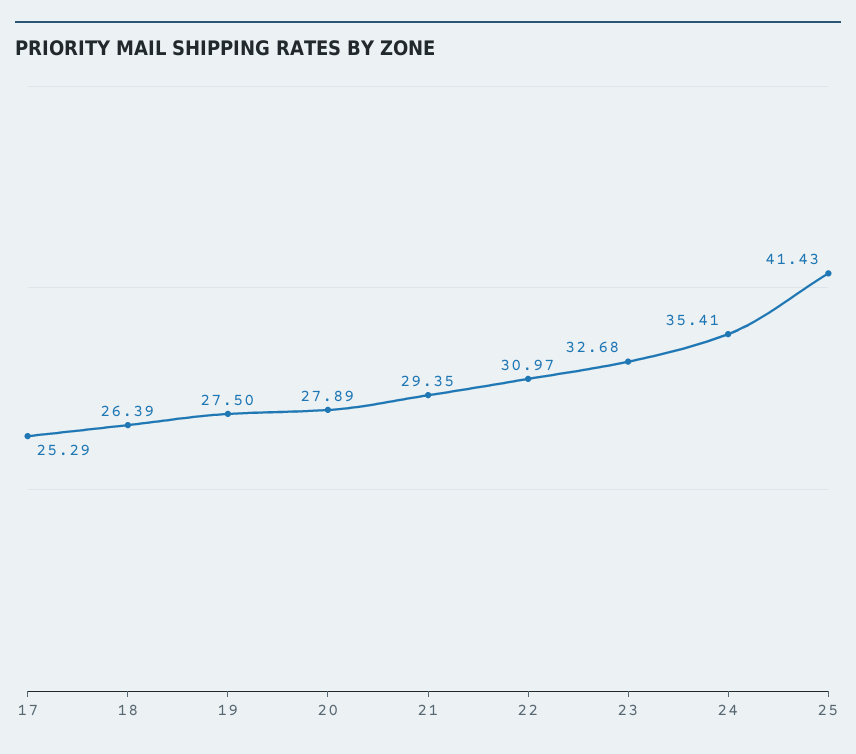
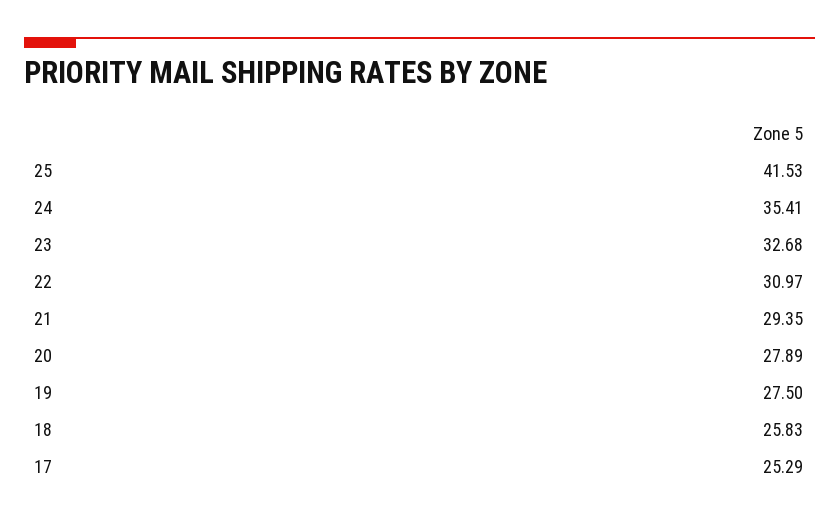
18: 26.39 -> 25.83
25: 41.43 -> 41.53

